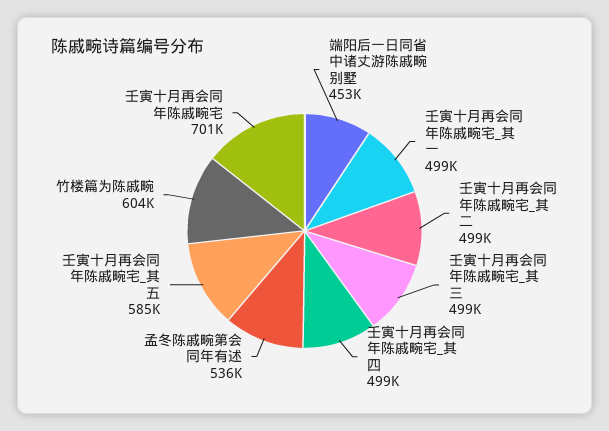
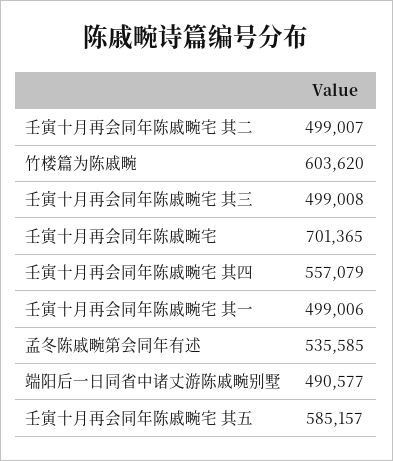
端阳后一日同省中诸丈游陈戚畹别墅: 453000 -> 490577
壬寅十月再会同年陈戚畹宅_其四: 499000 -> 557079

